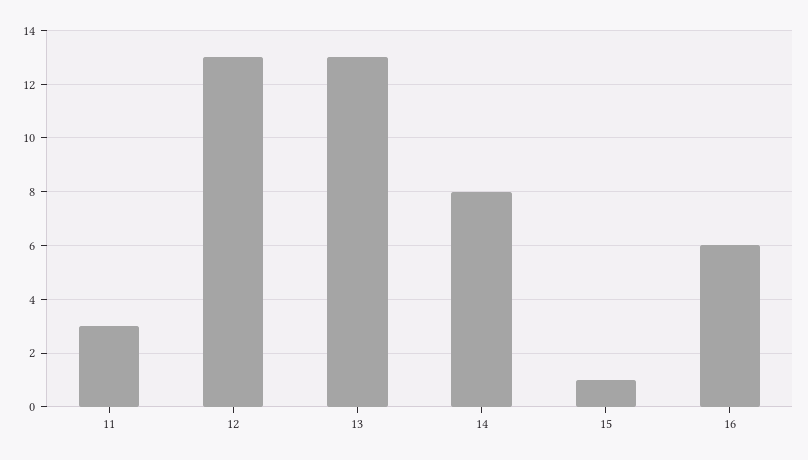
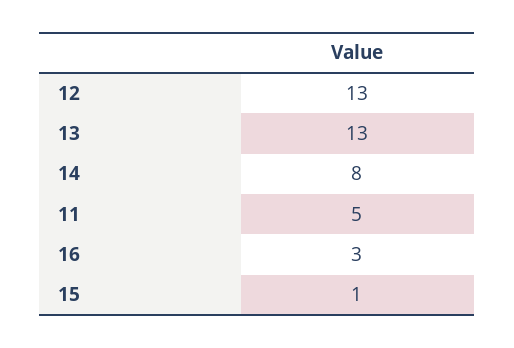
11: 3 -> 5
16: 6 -> 3

